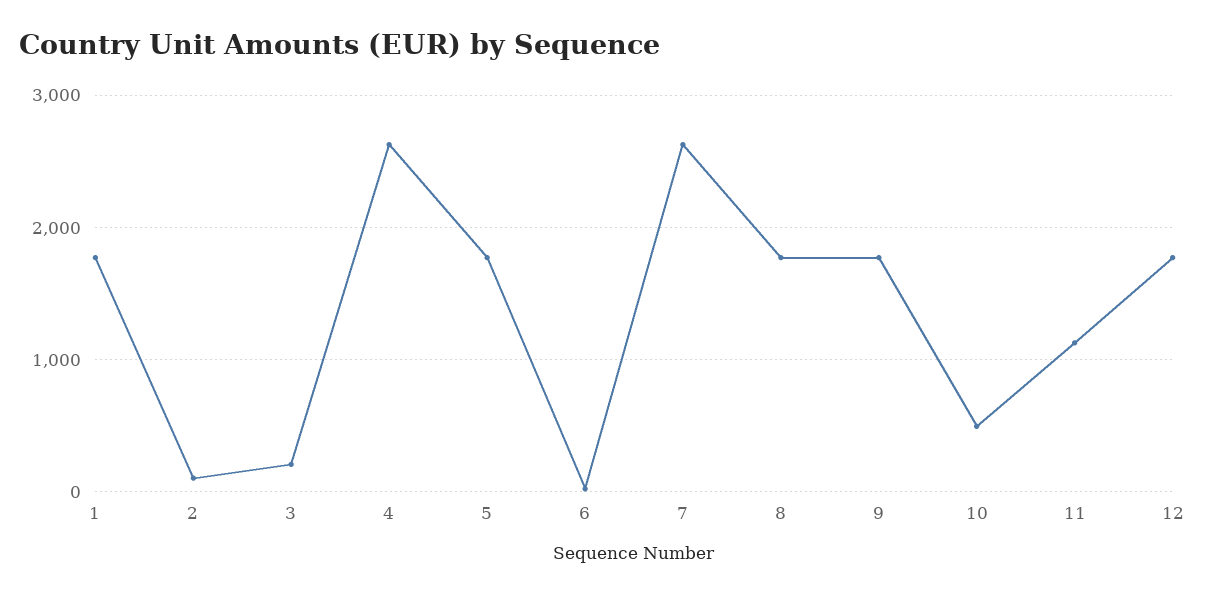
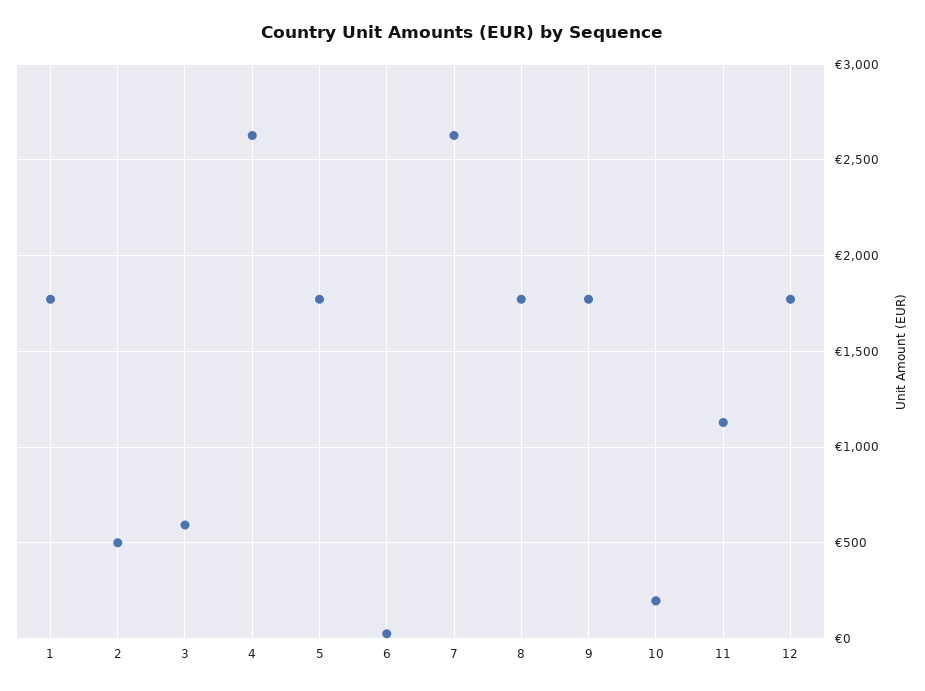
2: 100 -> 500
3: 200 -> 600
10: 500 -> 200

